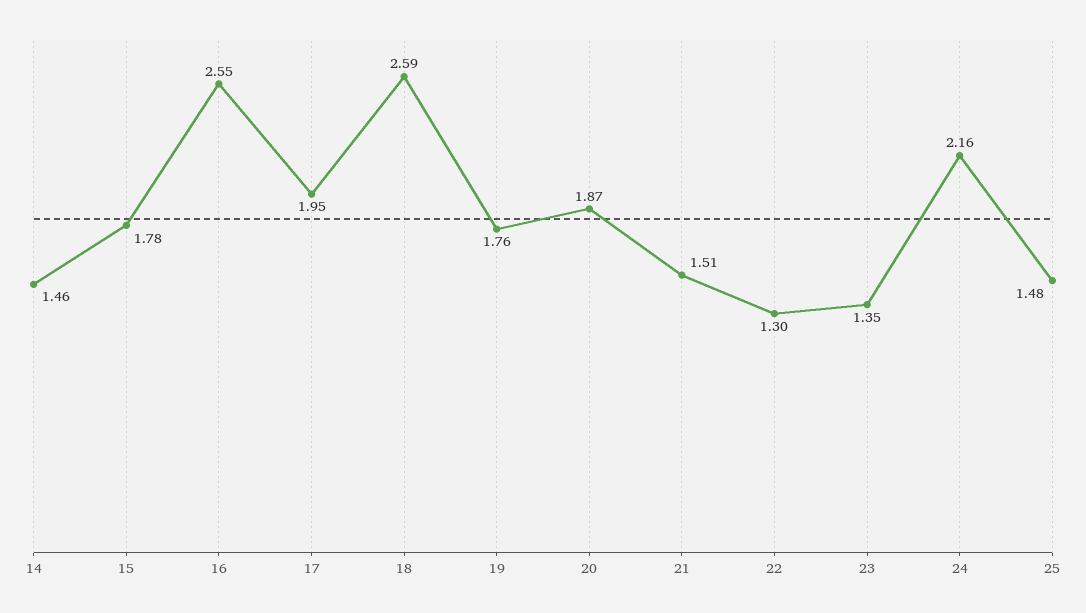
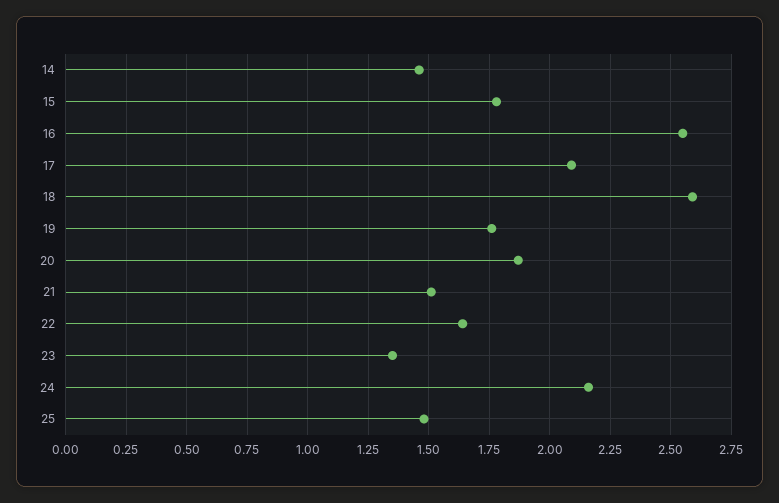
17: 1.95 -> 2.1
22: 1.3 -> 1.65

